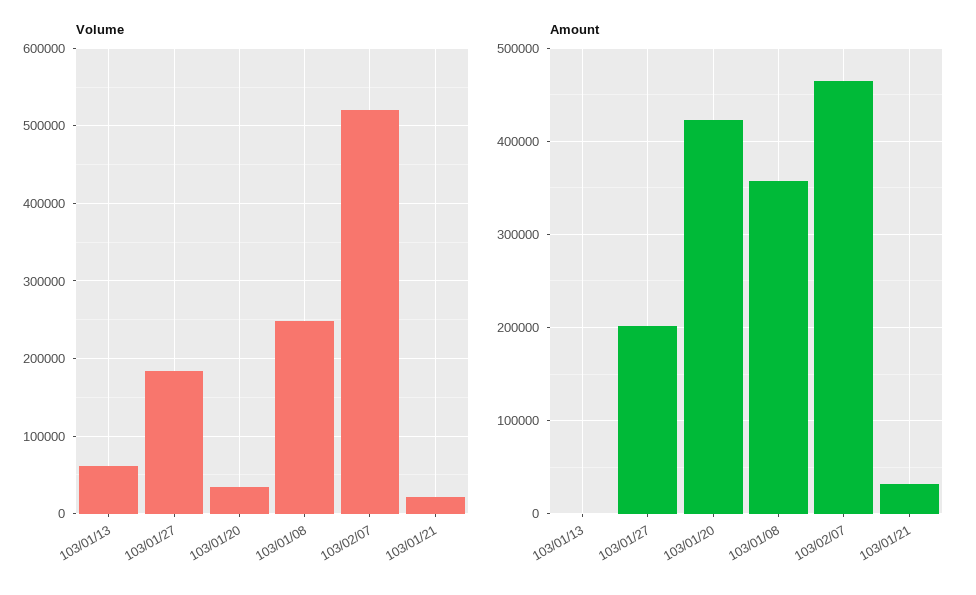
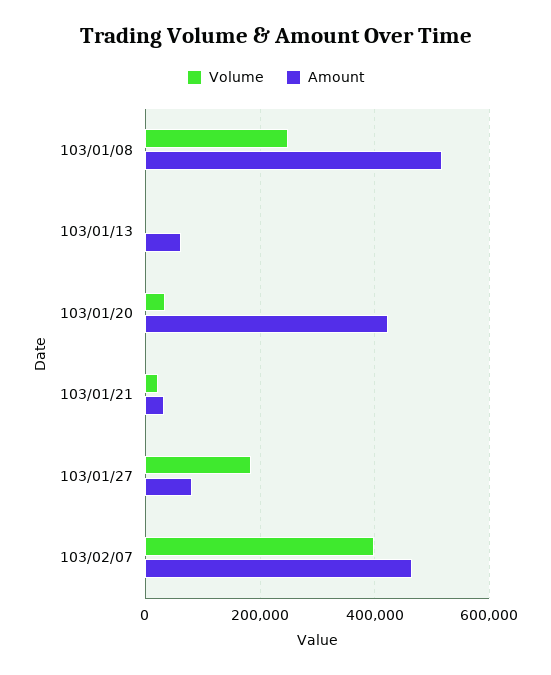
Volume, 103/01/13: 60000 -> 0
Volume, 103/02/07: 520000 -> 400000
Amount, 103/01/13: 0 -> 60000
Amount, 103/01/27: 200000 -> 80000
Amount, 103/01/08: 360000 -> 520000

